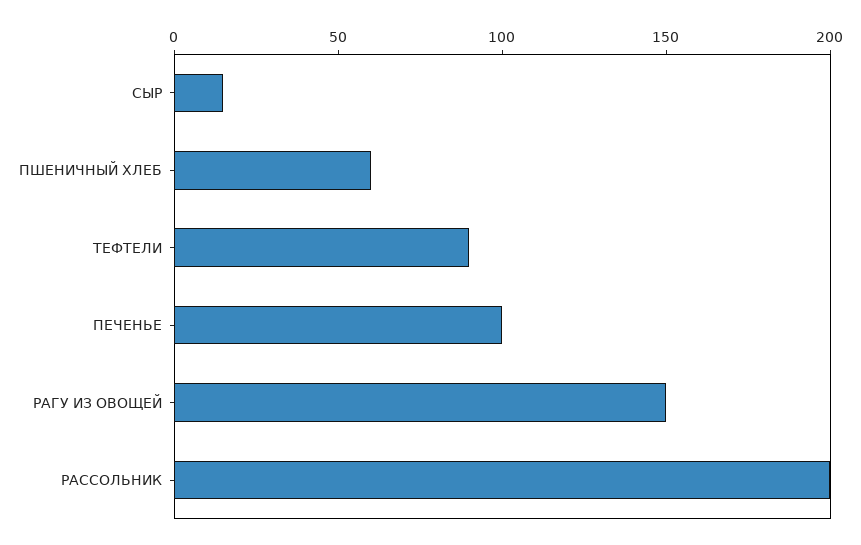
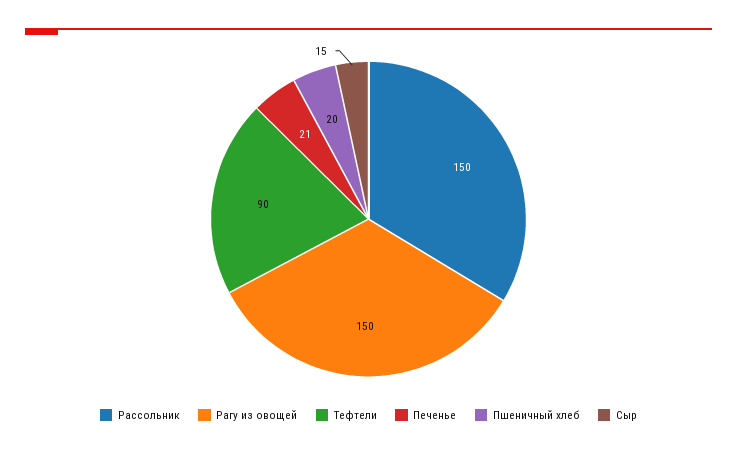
ПШЕНИЧНЫЙ ХЛЕБ: 60 -> 20
ПЕЧЕНЬЕ: 100 -> 21
РАССОЛЬНИК: 200 -> 150

